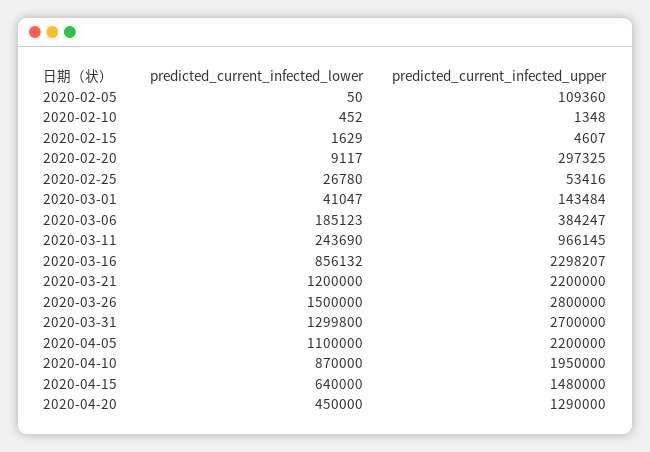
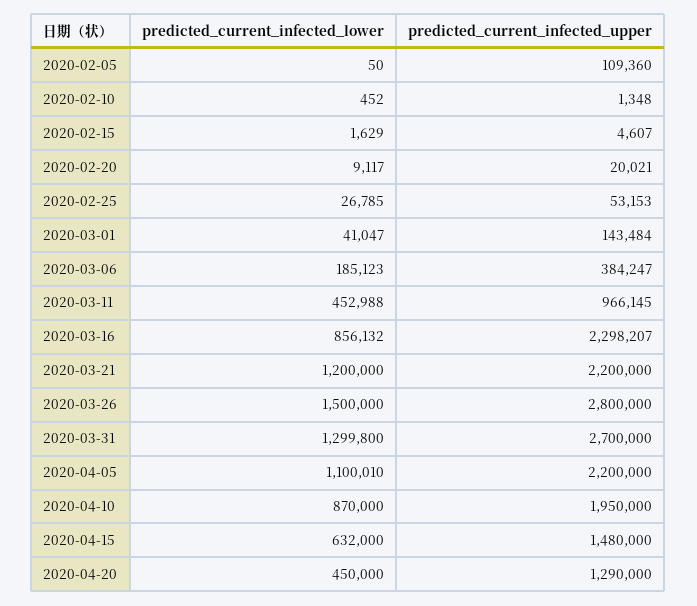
predicted_current_infected_upper, 2020-02-20: 297325 -> 20021
predicted_current_infected_lower, 2020-02-25: 26780 -> 26785
predicted_current_infected_upper, 2020-02-25: 53416 -> 53153
predicted_current_infected_lower, 2020-03-11: 243690 -> 452988
predicted_current_infected_lower, 2020-04-05: 1100000 -> 1100010
predicted_current_infected_lower, 2020-04-15: 640000 -> 632000

